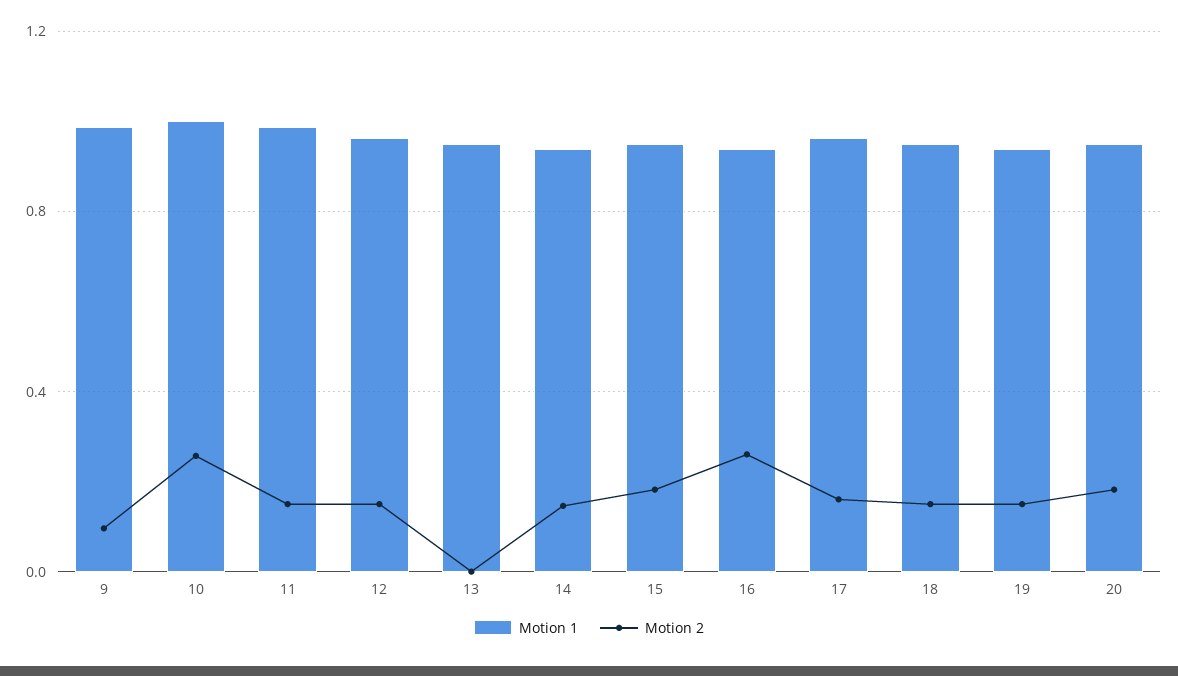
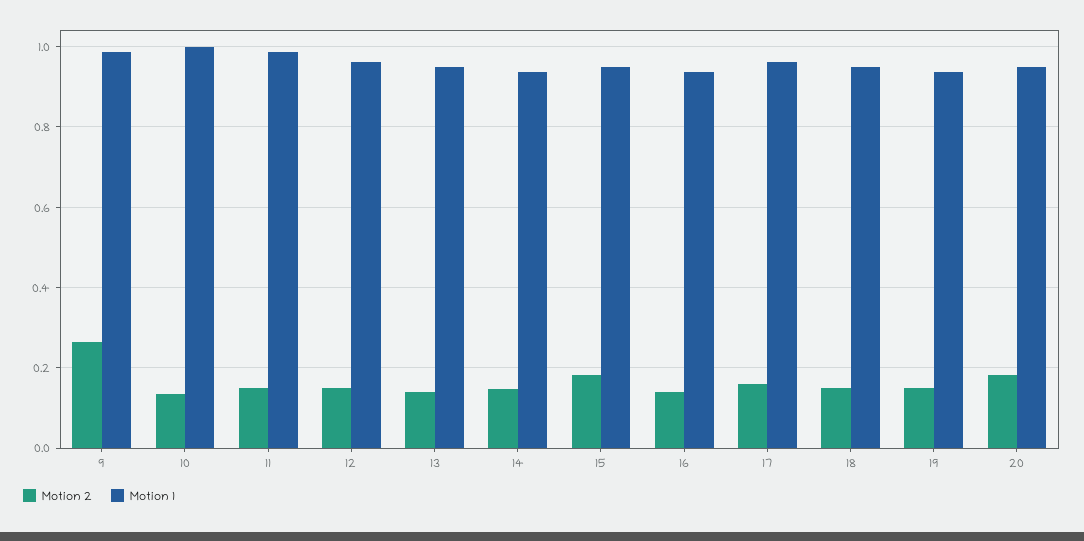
Motion 2, 9: 0.1 -> 0.26
Motion 2, 10: 0.25 -> 0.14
Motion 2, 13: 0 -> 0.14
Motion 2, 16: 0.25 -> 0.14

